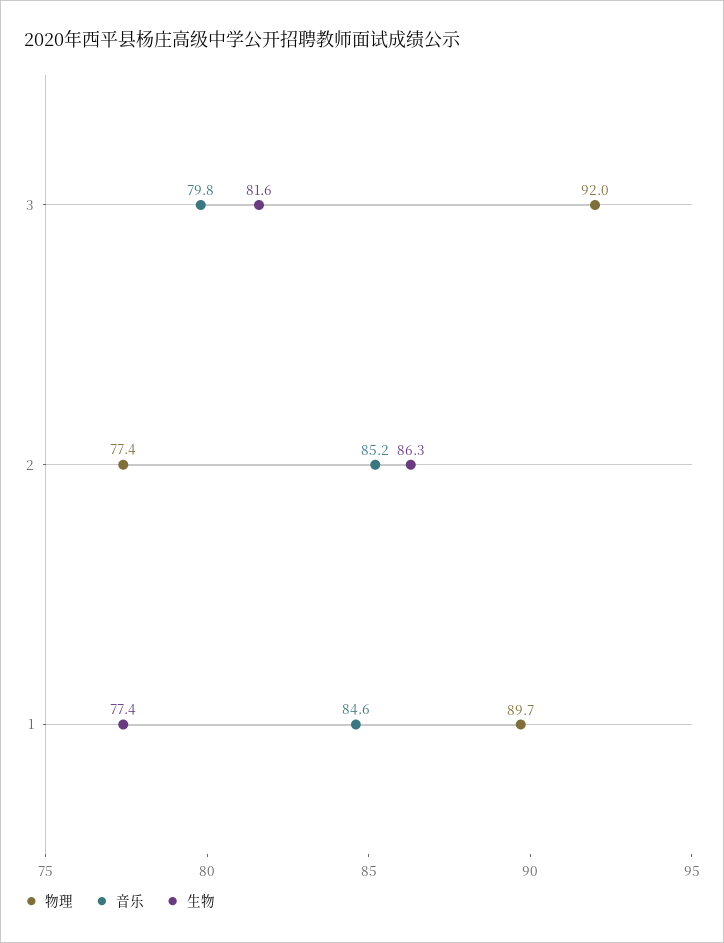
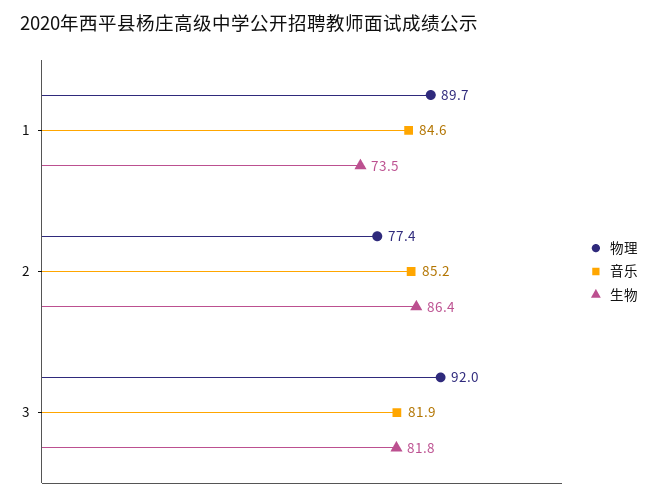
音乐, 3: 79.8 -> 81.9
生物, 3: 81.6 -> 81.8
生物, 2: 86.3 -> 86.4
生物, 1: 77.4 -> 73.5

